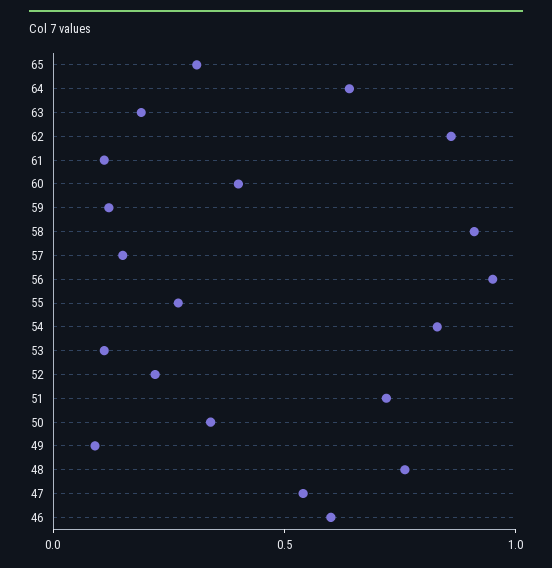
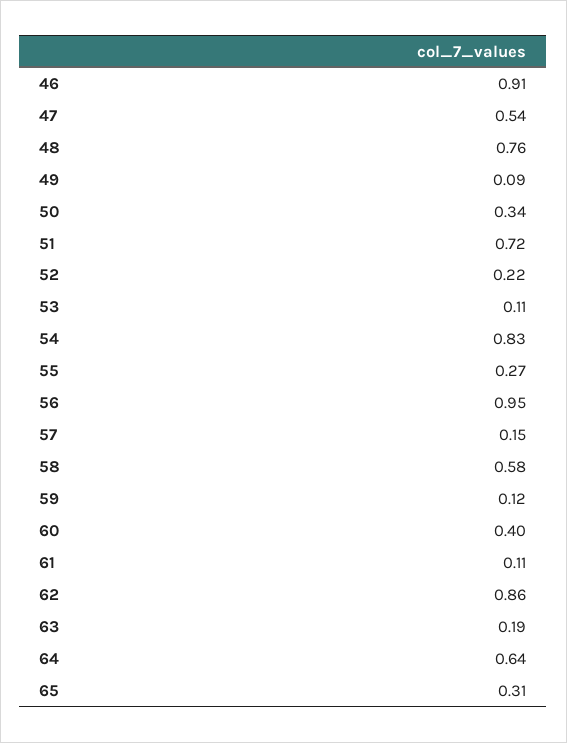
58: 0.9 -> 0.58
46: 0.6 -> 0.91

